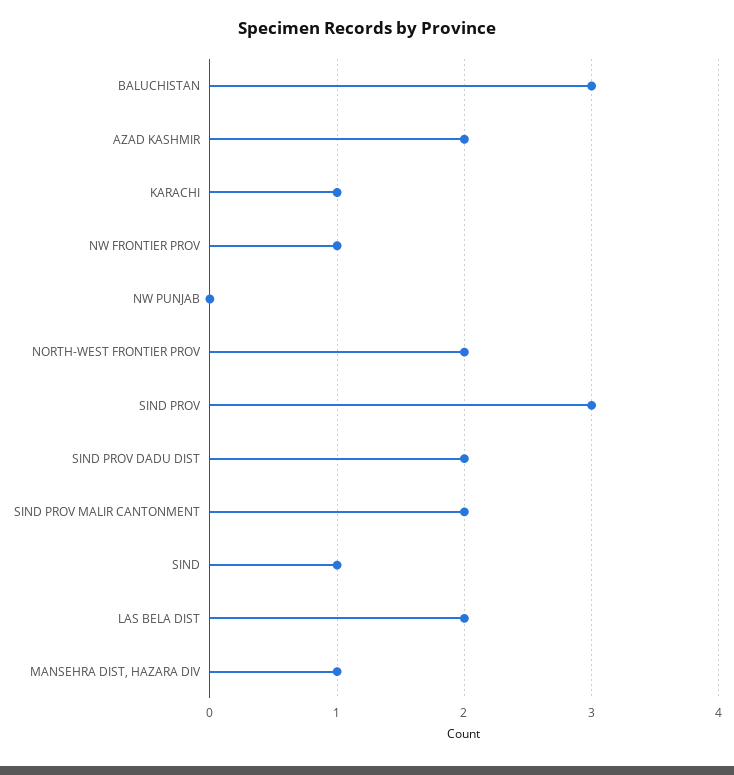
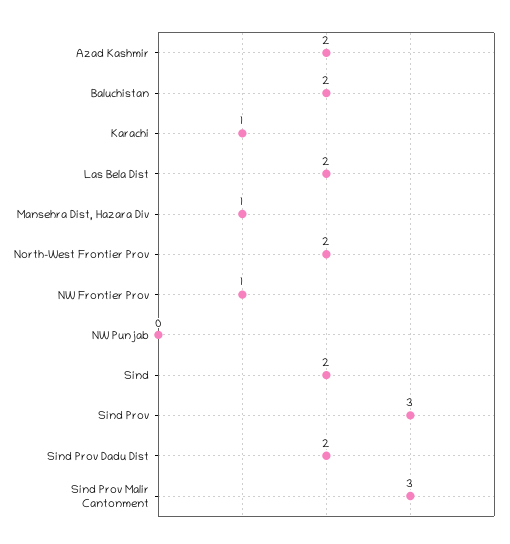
BALUCHISTAN: 3 -> 2
SIND PROV MALIR CANTONMENT: 2 -> 3
SIND: 1 -> 2

